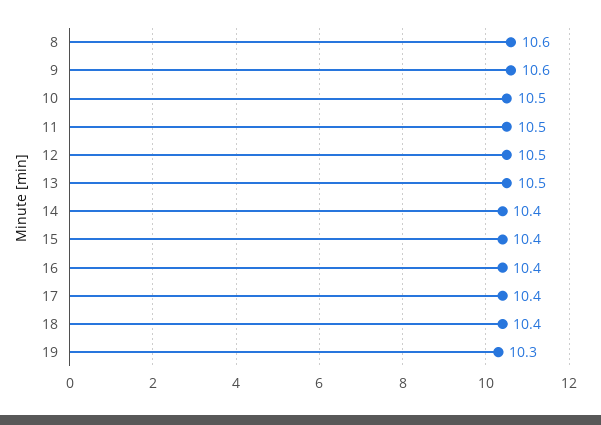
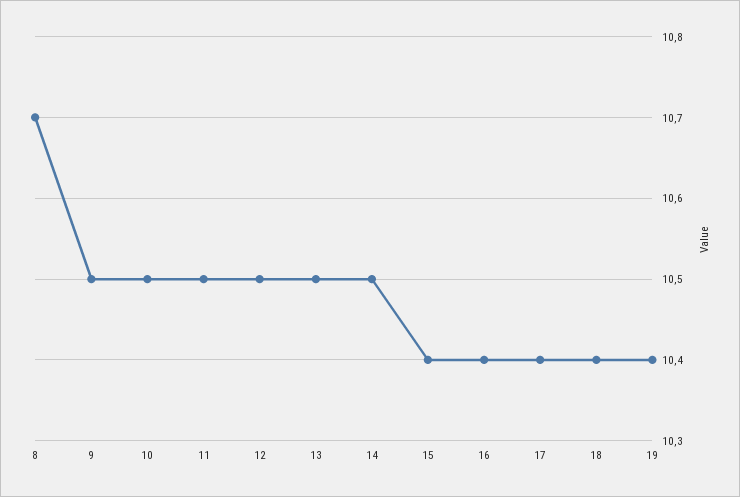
8: 10.6 -> 10.7
9: 10.6 -> 10.5
14: 10.4 -> 10.5
19: 10.3 -> 10.4

